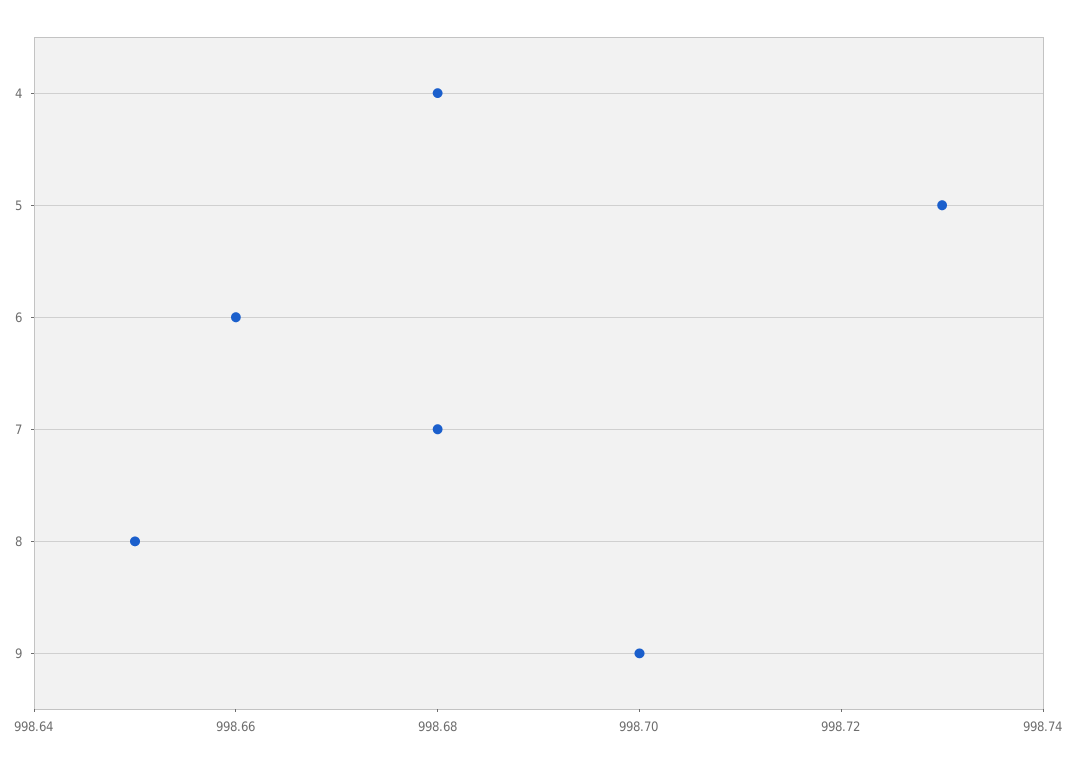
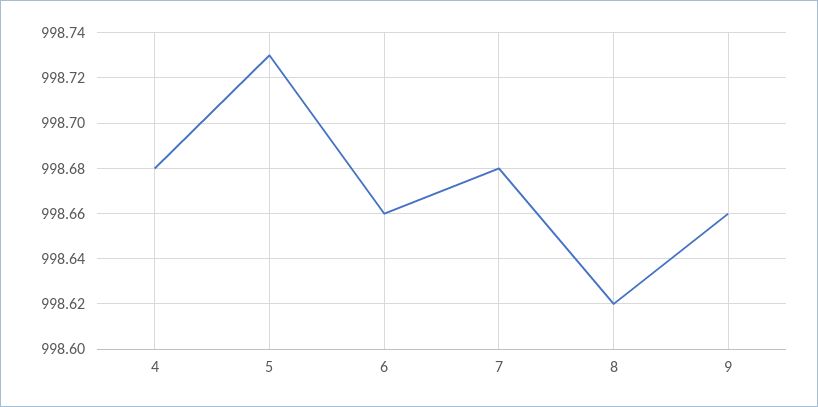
8: 998.65 -> 998.62
9: 998.7 -> 998.66

